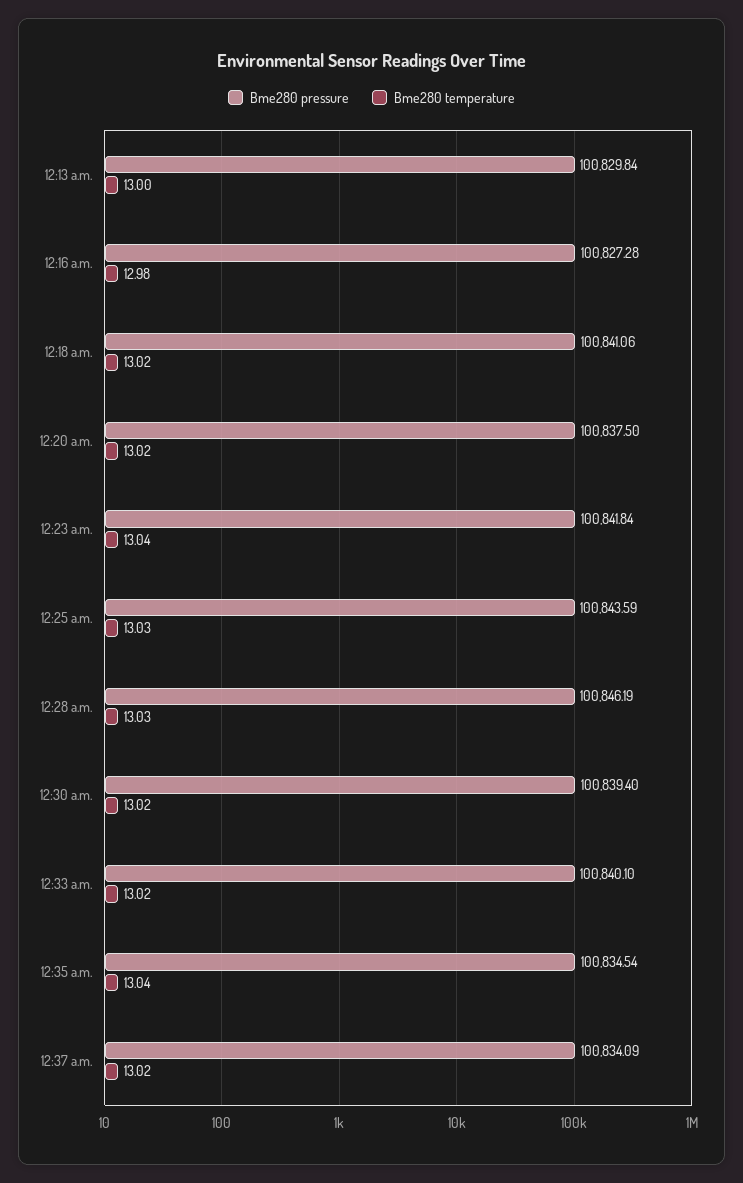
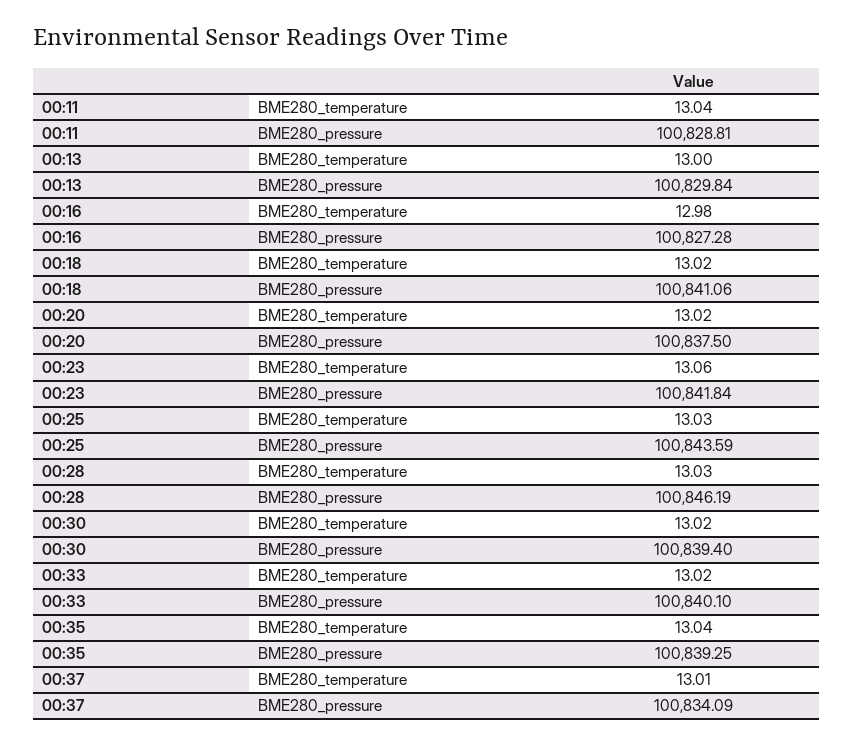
Bme280 temperature, 12:23 a.m.: 13.04 -> 13.06
Bme280 pressure, 12:35 a.m.: 100834.54 -> 100839.25
Bme280 temperature, 12:37 a.m.: 13.02 -> 13.01
Bme280 temperature, 00:11: none -> 13.04
Bme280 pressure, 00:11: none -> 100828.81

